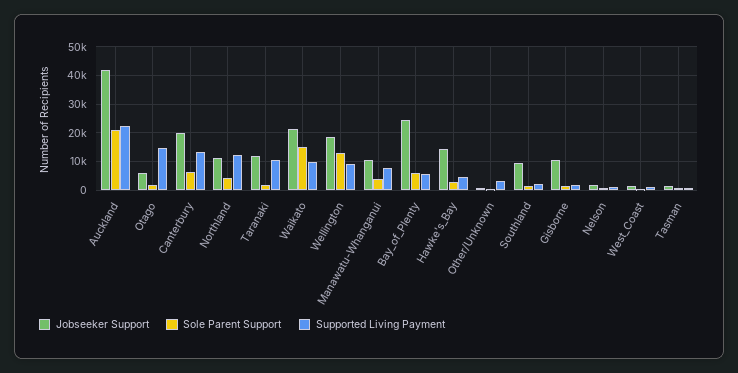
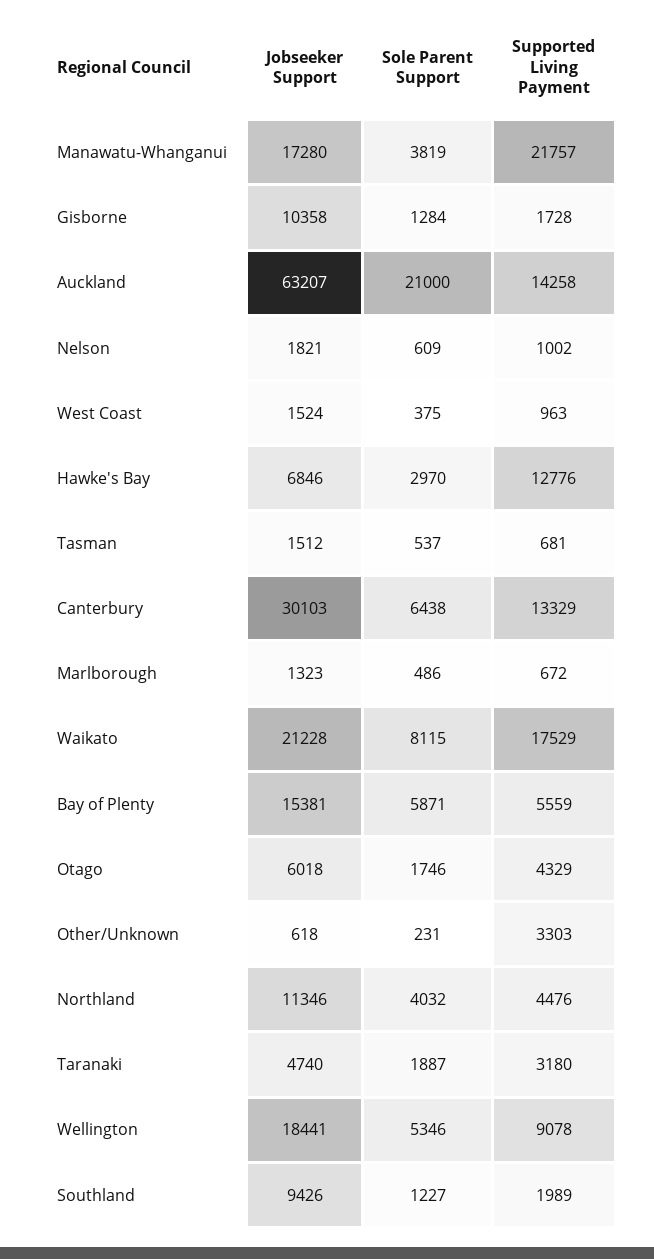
Jobseeker Support, Auckland: 42500 -> 63207
Supported Living Payment, Auckland: 22500 -> 14258
Supported Living Payment, Otago: 15000 -> 4329
Jobseeker Support, Canterbury: 20000 -> 30103
Supported Living Payment, Northland: 12500 -> 4476
Jobseeker Support, Taranaki: 12500 -> 4740
Supported Living Payment, Taranaki: 10000 -> 3180
Sole Parent Support, Waikato: 15000 -> 8115
Supported Living Payment, Waikato: 10000 -> 17529
Sole Parent Support, Wellington: 12500 -> 5346
Jobseeker Support, Manawatu-Whanganui: 10000 -> 17280
Supported Living Payment, Manawatu-Whanganui: 7500 -> 21757
Jobseeker Support, Bay_of_Plenty: 25000 -> 15381
Jobseeker Support, Hawke's_Bay: 15000 -> 6846
Supported Living Payment, Hawke's_Bay: 5000 -> 12776
Jobseeker Support, Marlborough: none -> 1323
Sole Parent Support, Marlborough: none -> 486
Supported Living Payment, Marlborough: none -> 672

